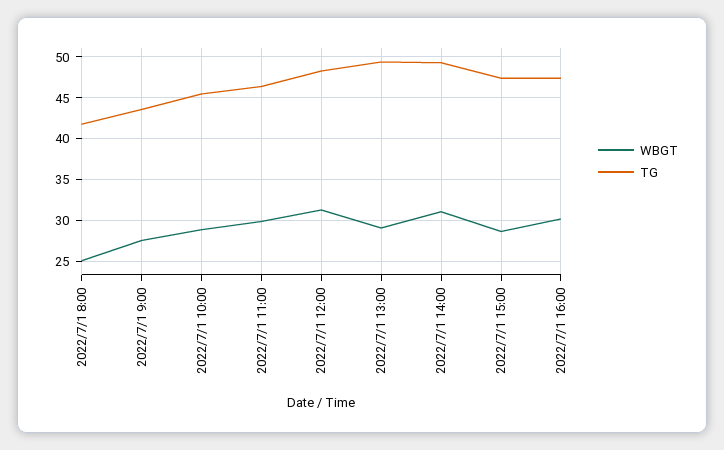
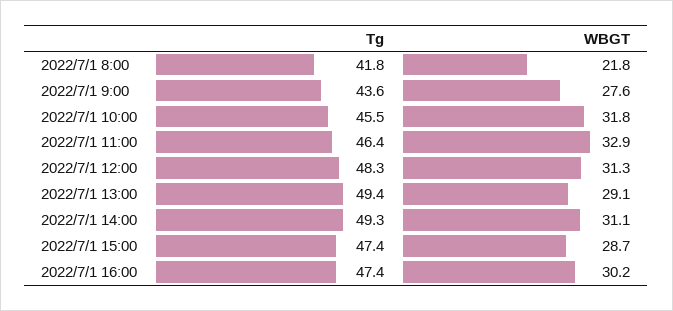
WBGT, 2022/7/1 8:00: 25 -> 21.8
WBGT, 2022/7/1 10:00: 29 -> 31.8
WBGT, 2022/7/1 11:00: 30 -> 32.9

